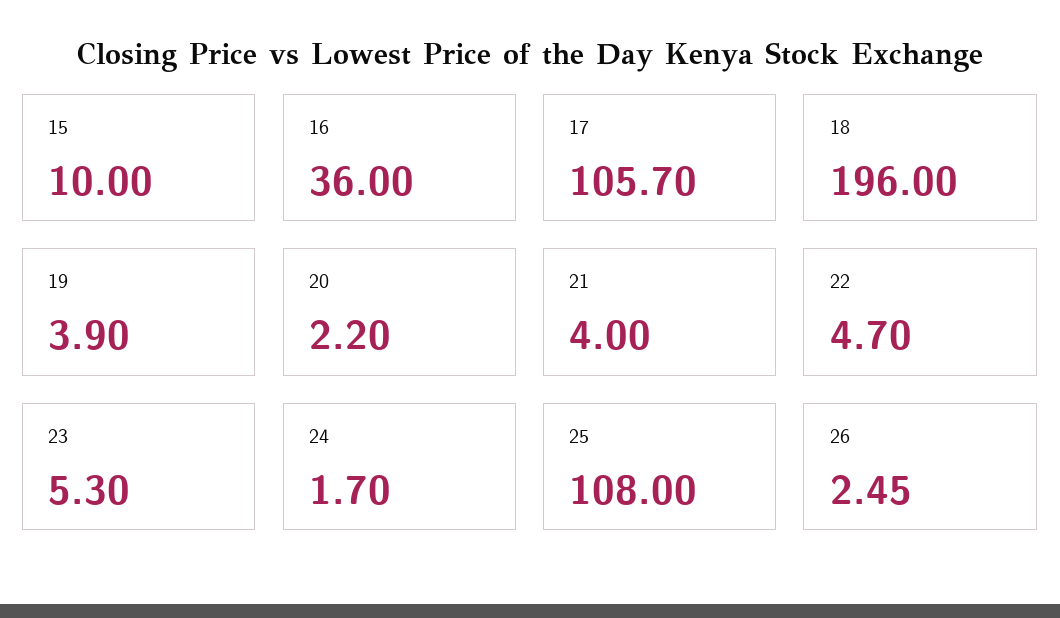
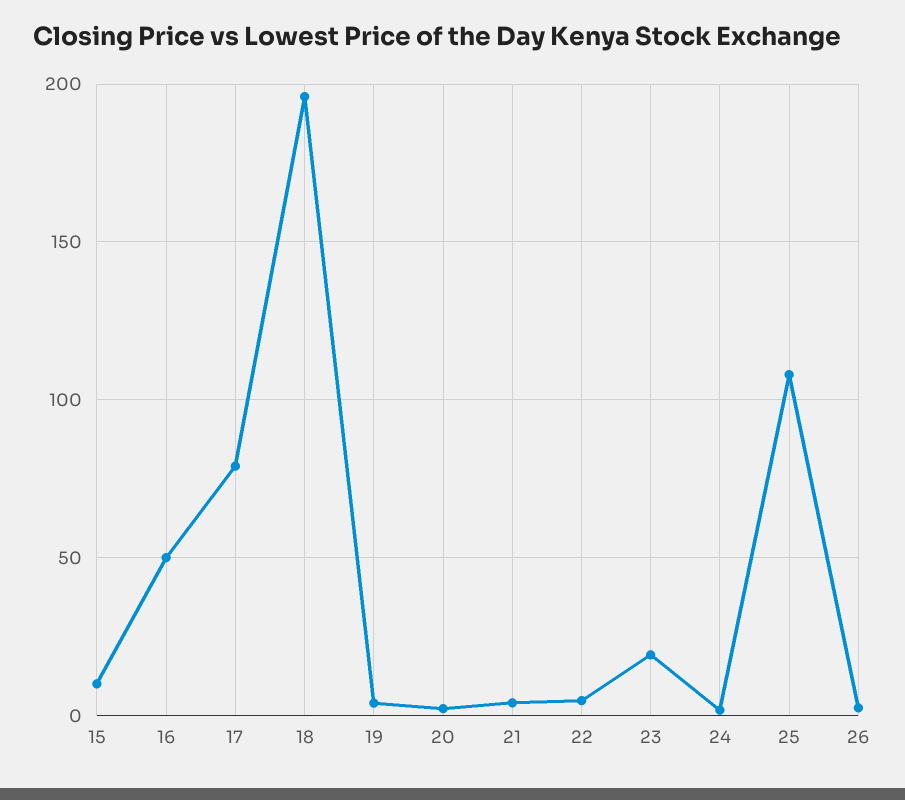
16: 36 -> 50
17: 105.7 -> 80
23: 5.3 -> 20

